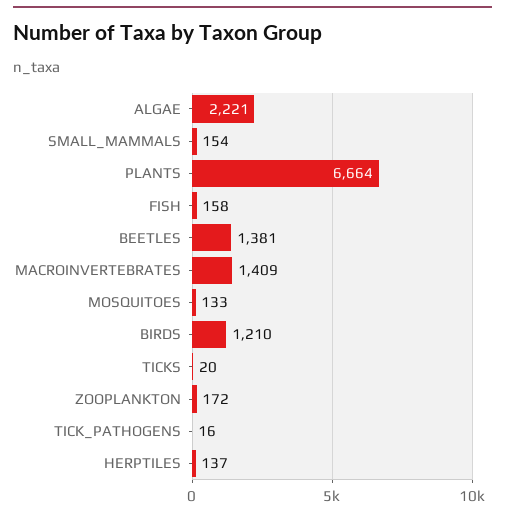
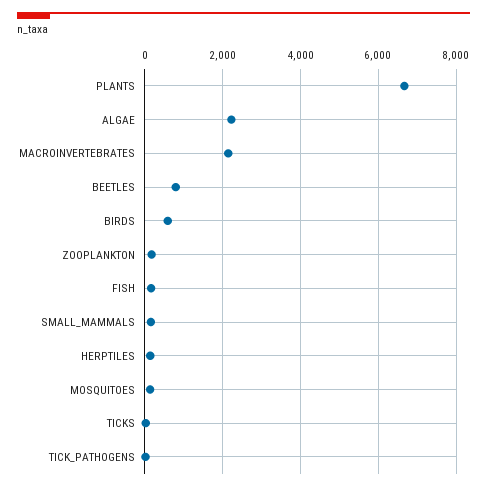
BEETLES: 1381 -> 800
MACROINVERTEBRATES: 1409 -> 2200
BIRDS: 1210 -> 600

